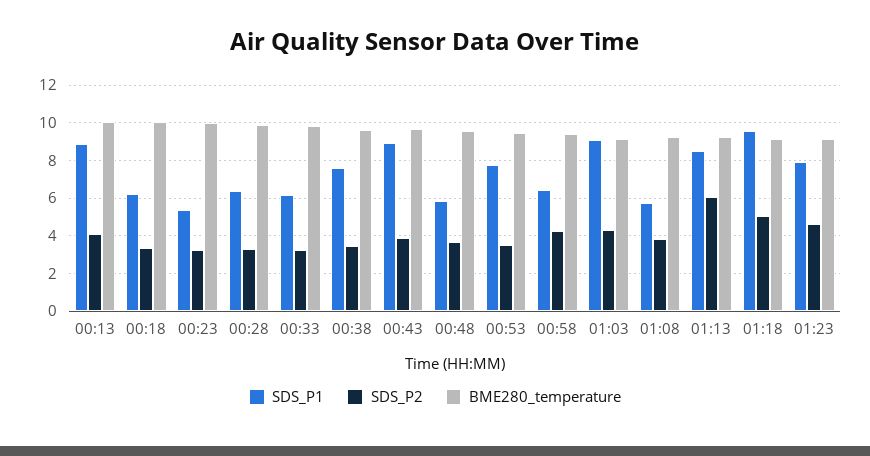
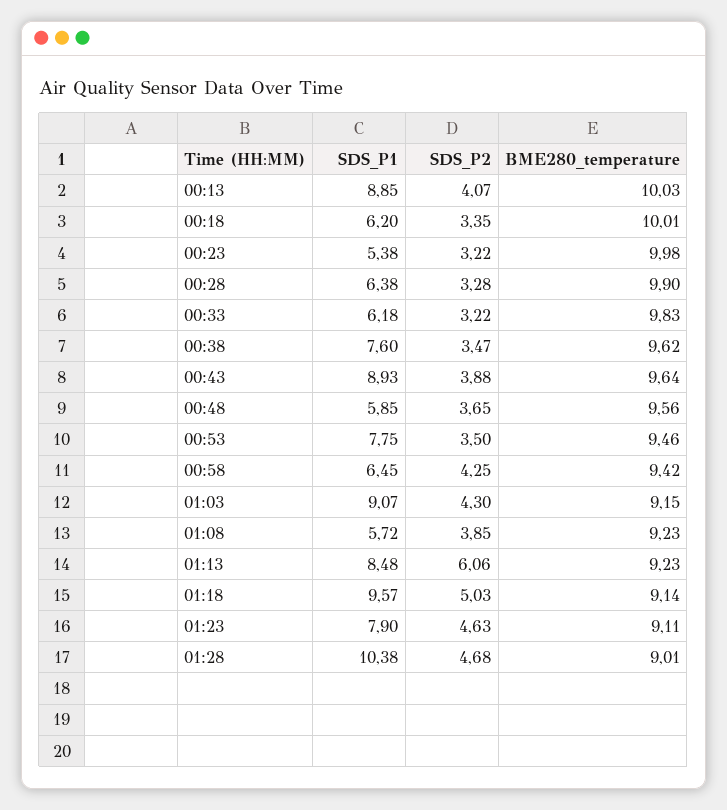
SDS_P1, 01:28: none -> 10.38
SDS_P2, 01:28: none -> 4.68
BME280_temperature, 01:28: none -> 9.01

